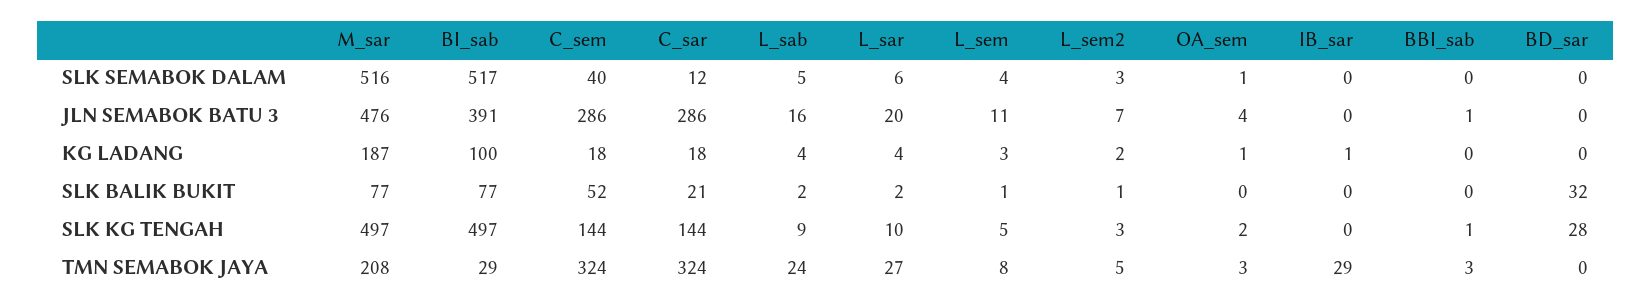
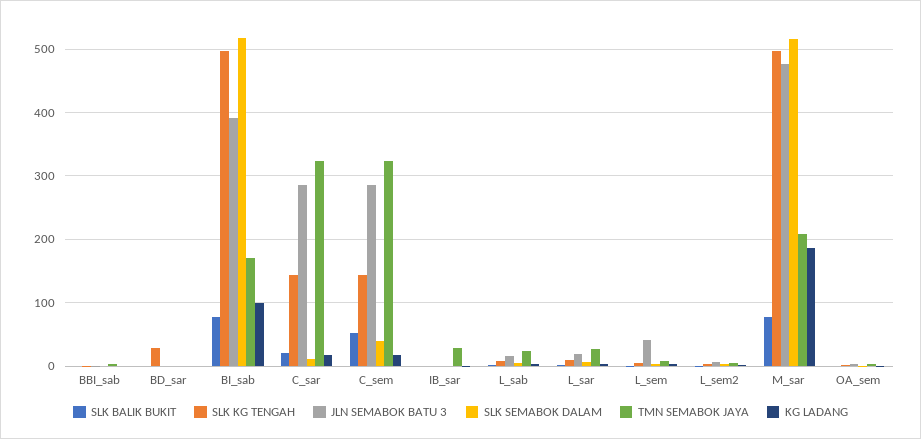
JLN SEMABOK BATU 3, L_sem: 11 -> 40
SLK BALIK BUKIT, BD_sar: 32 -> 0
TMN SEMABOK JAYA, BI_sab: 29 -> 170

